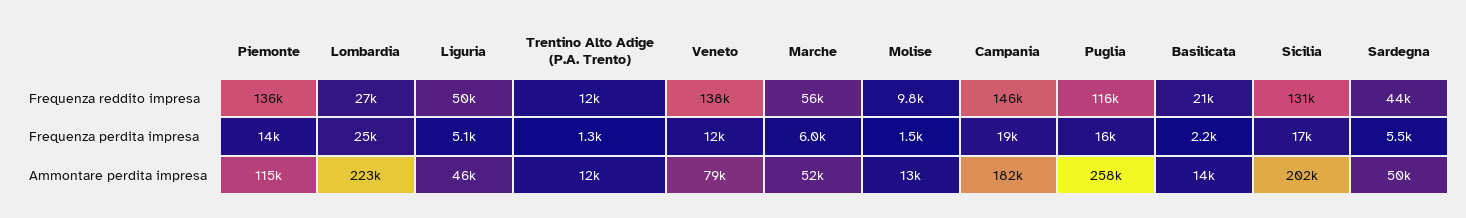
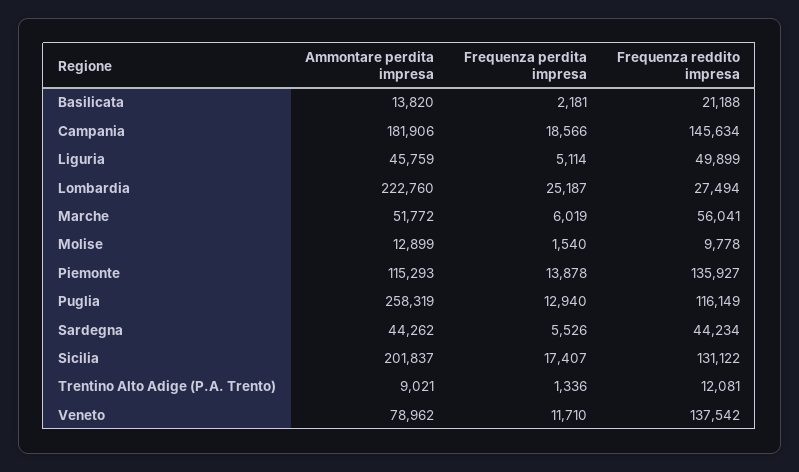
Puglia, Frequenza perdita impresa: 16000 -> 12940
Trentino Alto Adige (P.A. Trento), Ammontare perdita impresa: 12000 -> 9021
Sardegna, Ammontare perdita impresa: 50000 -> 44262

